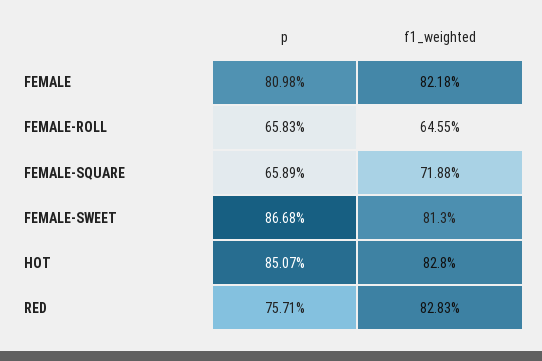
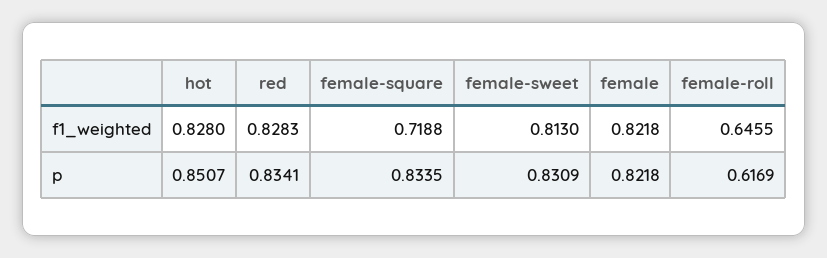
p, FEMALE: 0.8098 -> 0.8218
p, FEMALE-ROLL: 0.6583 -> 0.6169
p, FEMALE-SQUARE: 0.6589 -> 0.8335
p, FEMALE-SWEET: 0.8668 -> 0.8309
p, RED: 0.7571 -> 0.8341

